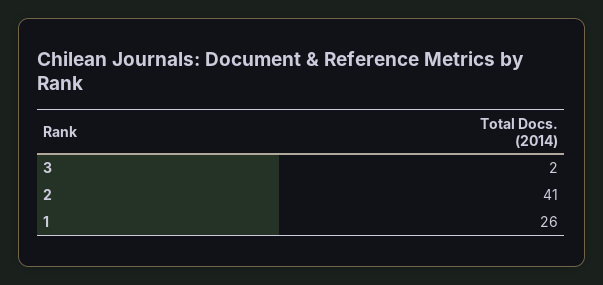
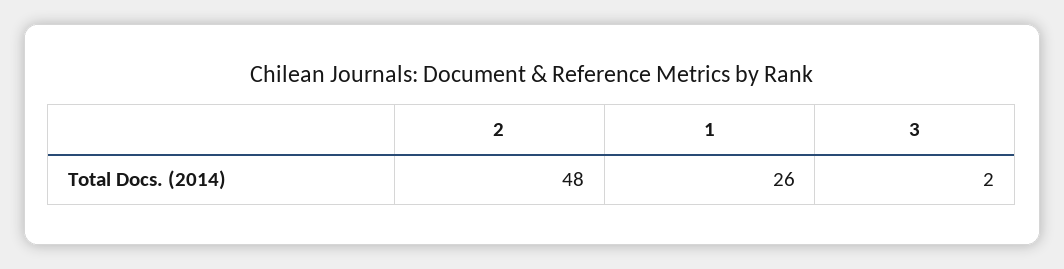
2: 41 -> 48

